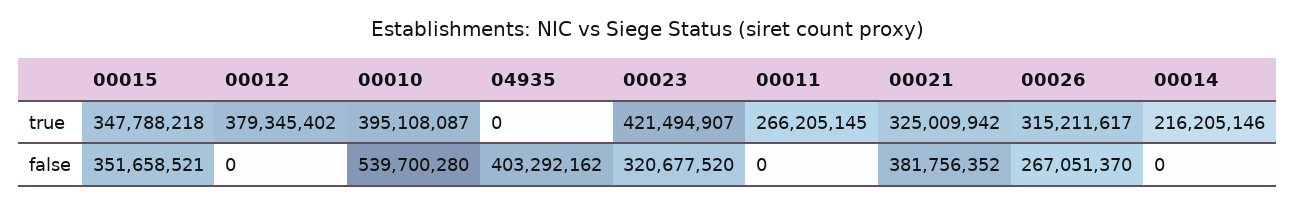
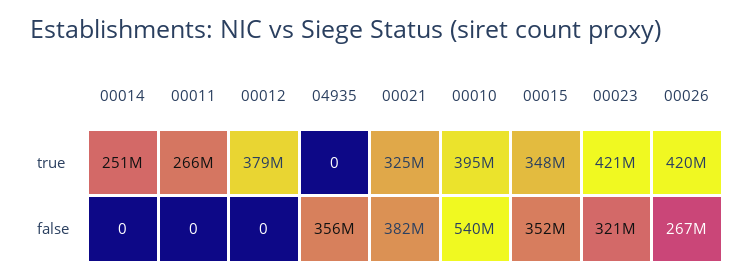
00026, true: 315211617 -> 420000000
00014, true: 216205146 -> 251000000
04935, false: 403292162 -> 356000000

